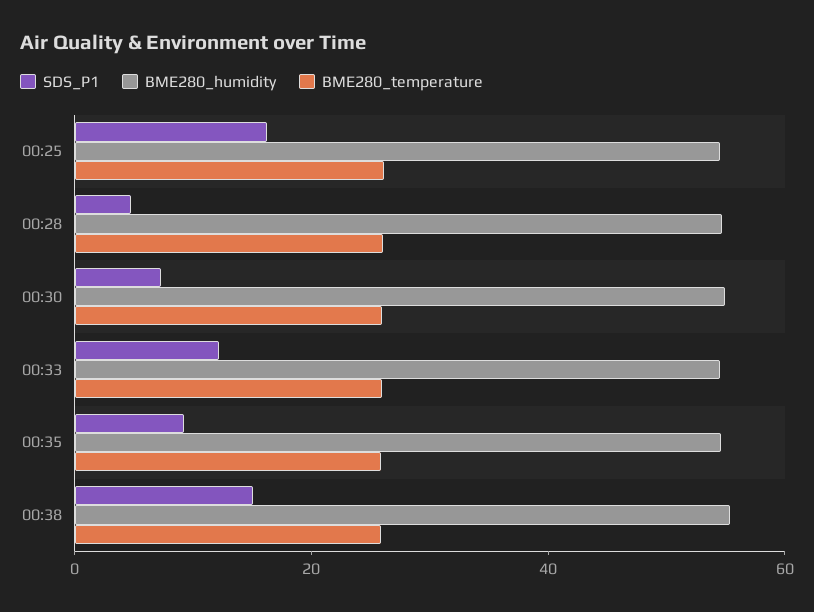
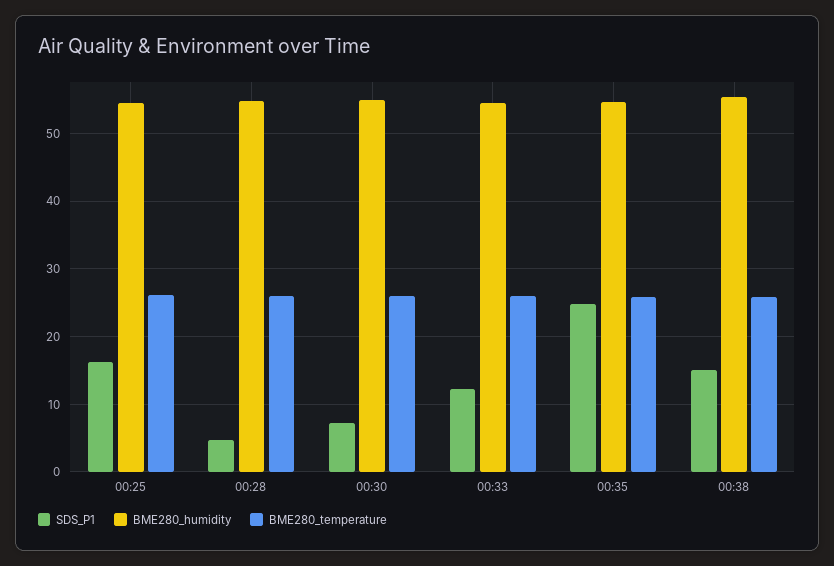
SDS_P1, 00:35: 10 -> 25

